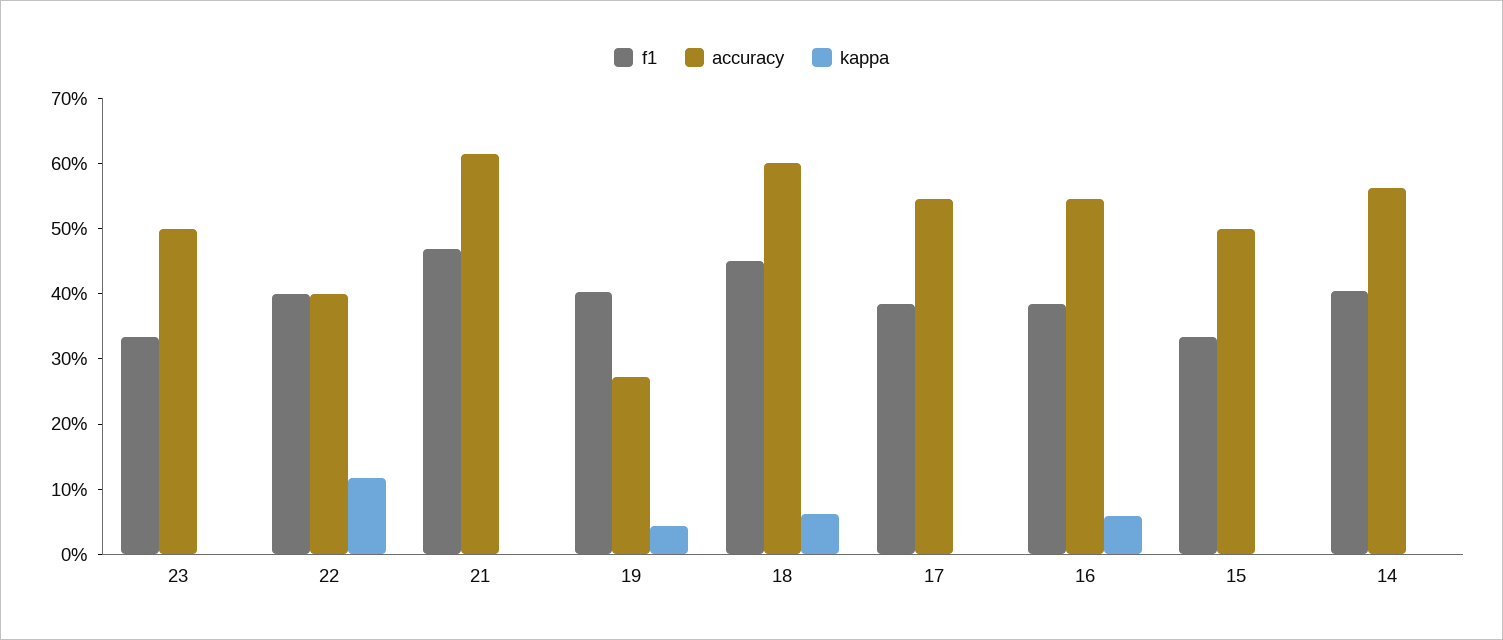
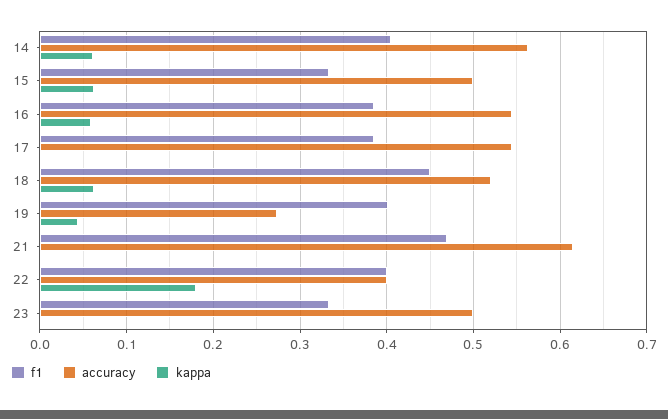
kappa, 22: 0.12 -> 0.18
accuracy, 18: 0.6 -> 0.52
kappa, 15: 0 -> 0.06
kappa, 14: 0 -> 0.06

